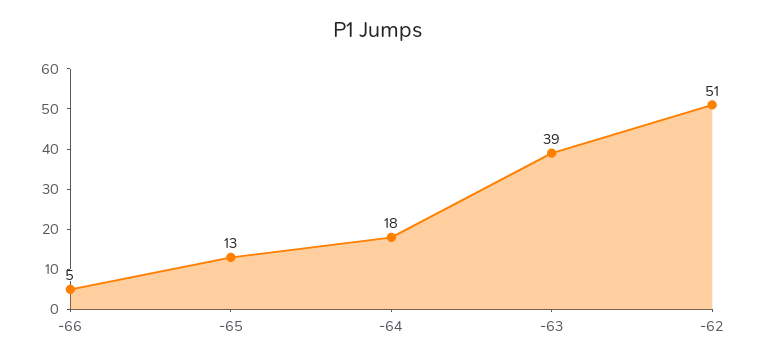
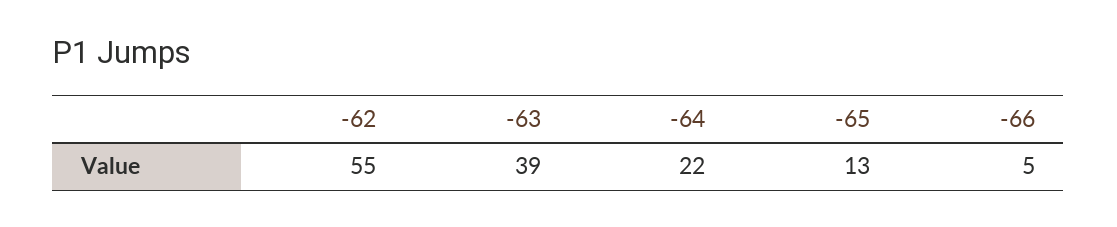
-64: 18 -> 22
-62: 51 -> 55

